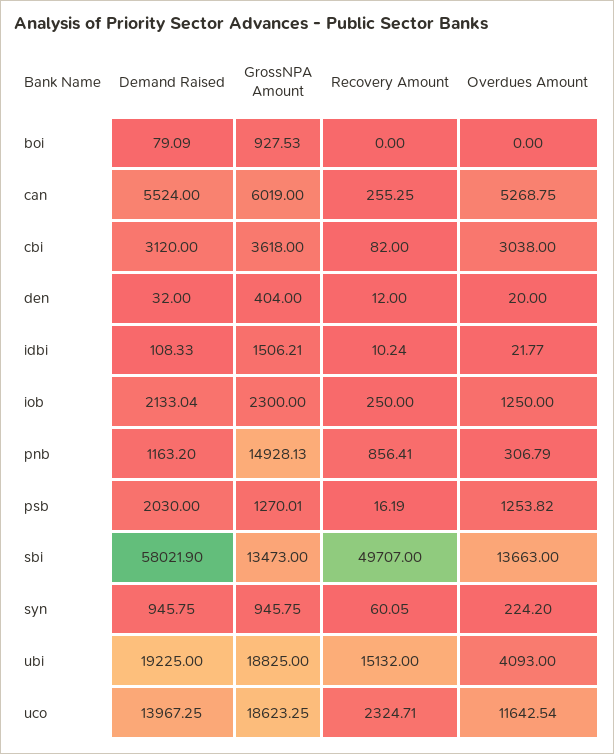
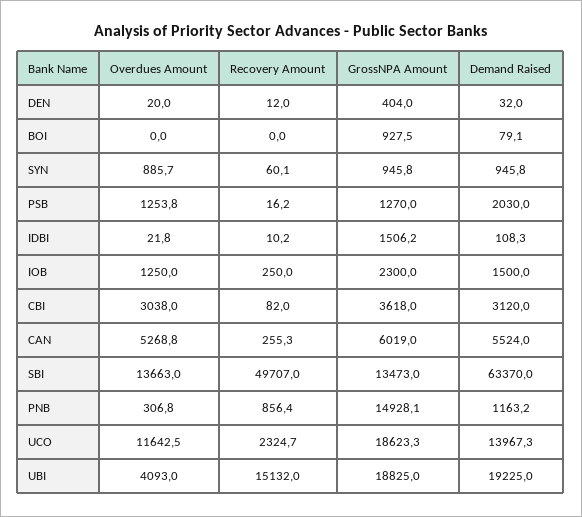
Demand Raised, iob: 2133.04 -> 1500
Demand Raised, sbi: 58021.9 -> 63370
Overdues Amount, syn: 224.2 -> 885.7

